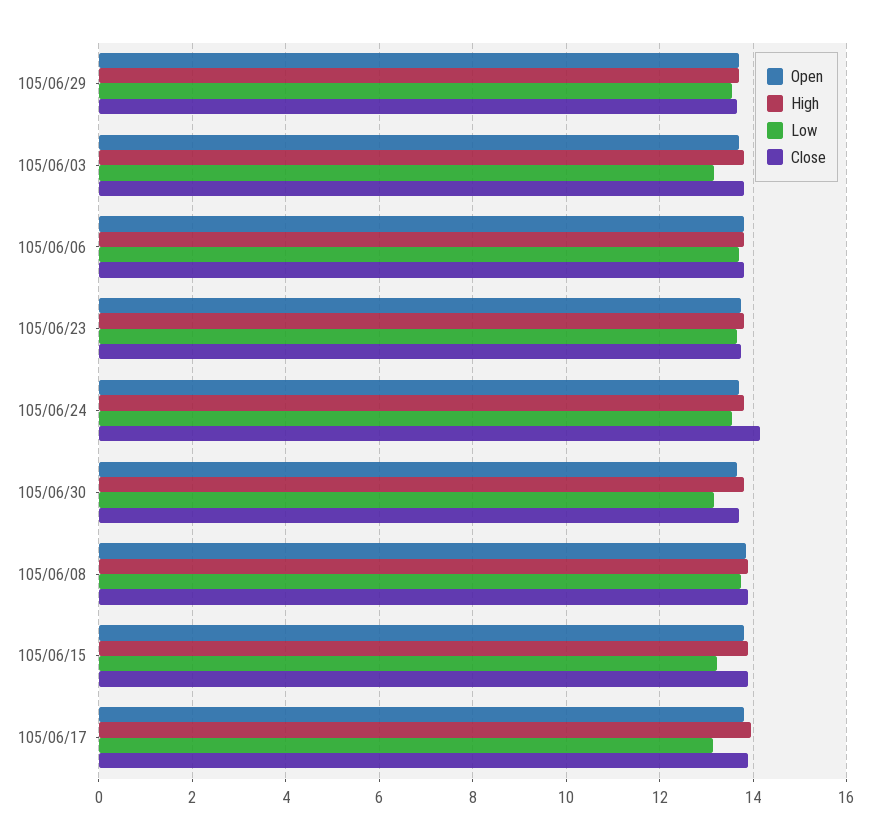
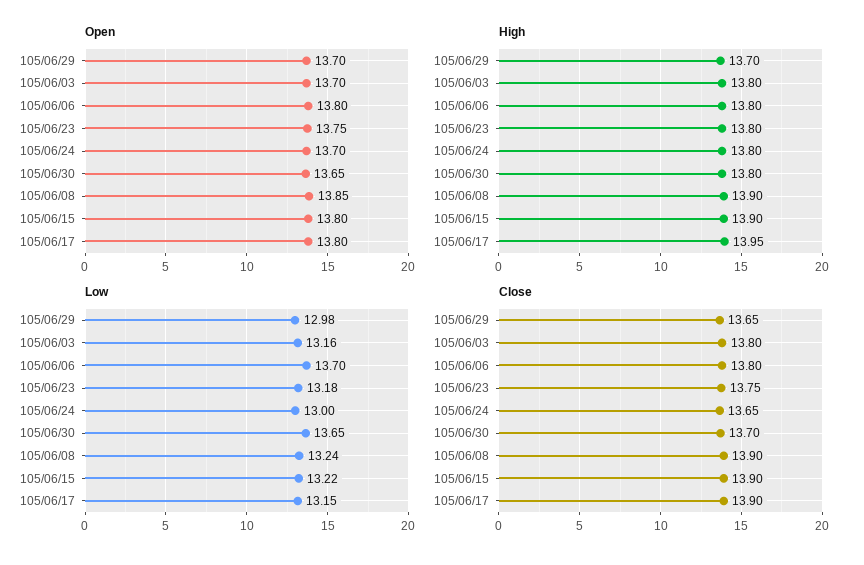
Low, 105/06/29: 13.6 -> 12.98
Low, 105/06/23: 13.6 -> 13.18
Low, 105/06/24: 13.6 -> 13
Close, 105/06/24: 14.2 -> 13.65
Low, 105/06/30: 13.2 -> 13.65
Low, 105/06/08: 13.8 -> 13.24

